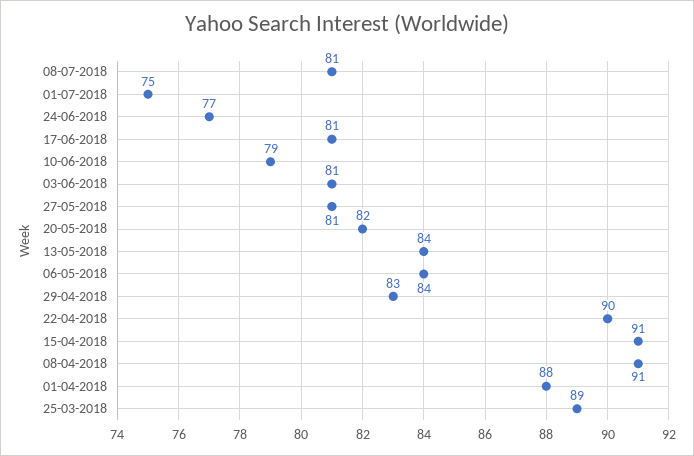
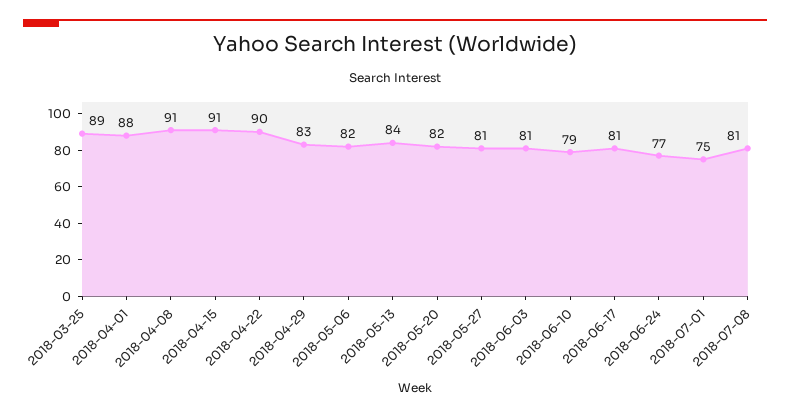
06-05-2018: 84 -> 82

